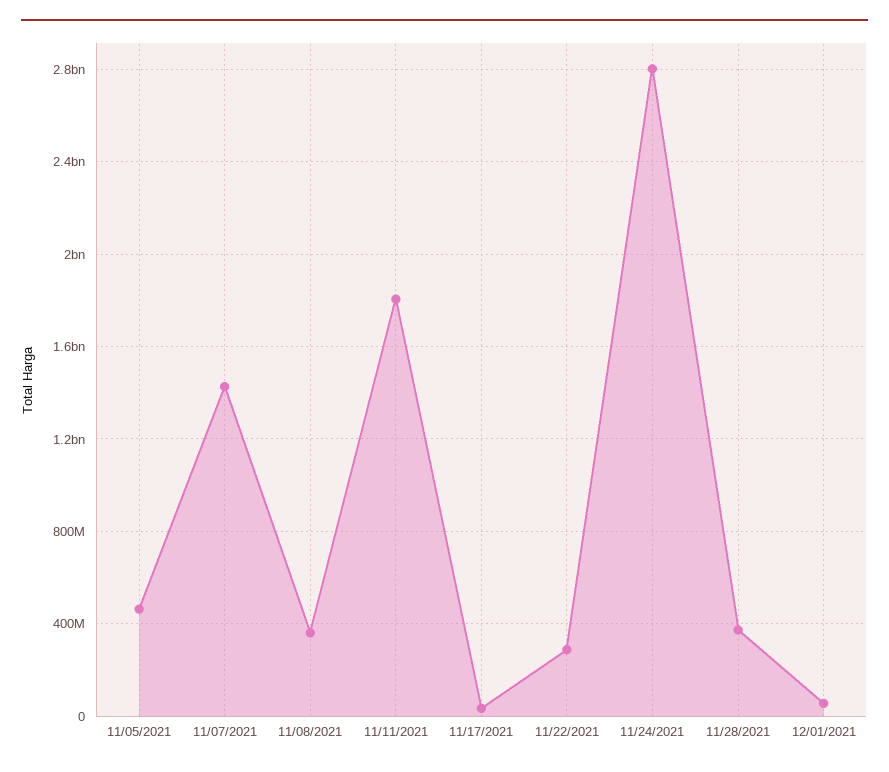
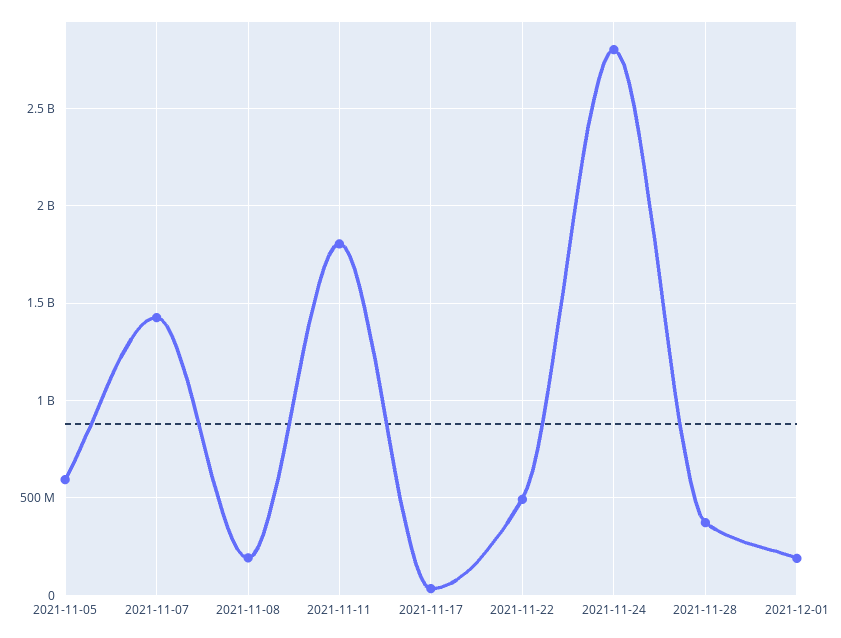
11/05/2021: 450000000 -> 600000000
11/08/2021: 350000000 -> 200000000
11/22/2021: 300000000 -> 500000000
12/01/2021: 50000000 -> 200000000

